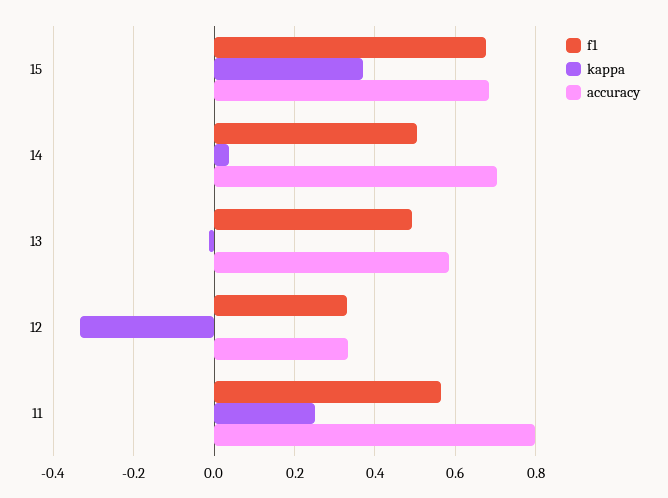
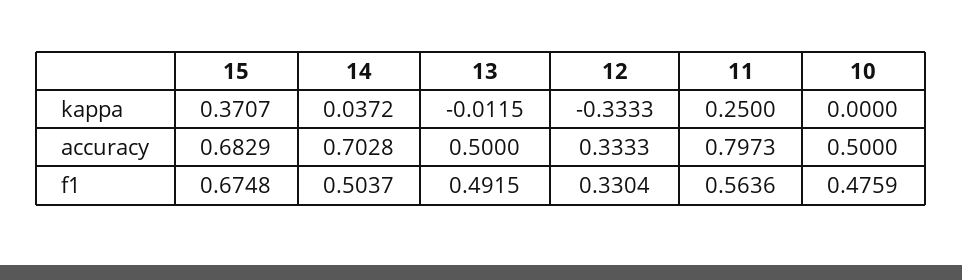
accuracy, 13: 0.58 -> 0.5
kappa, 10: none -> 0
accuracy, 10: none -> 0.5
f1, 10: none -> 0.4759

